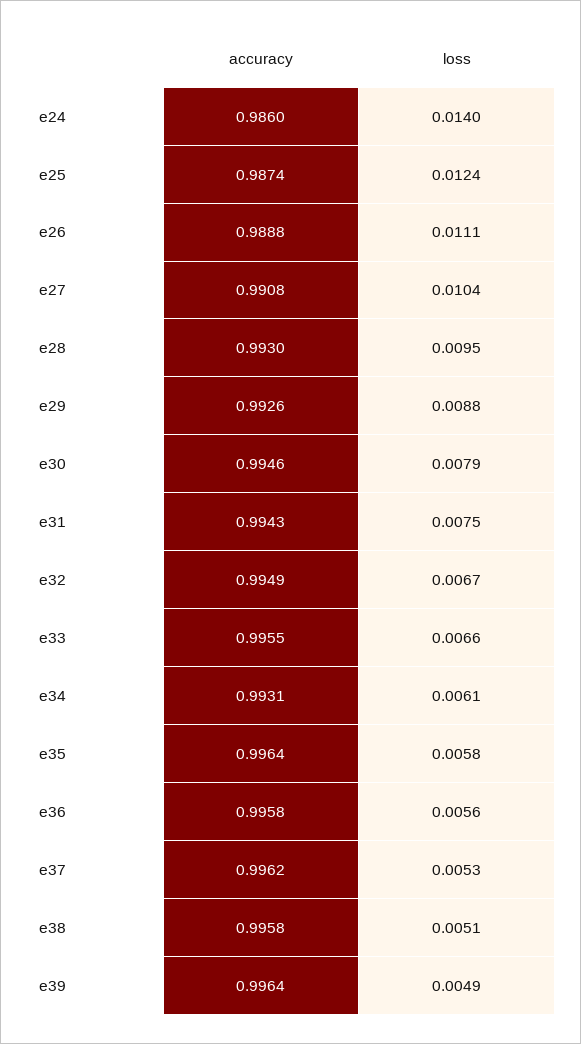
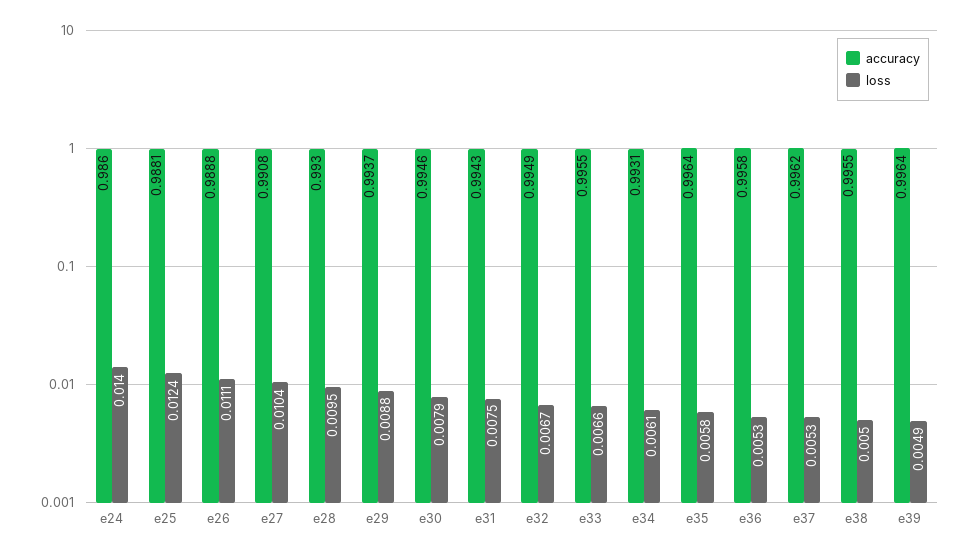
accuracy, e25: 0.9874 -> 0.9881
accuracy, e29: 0.9926 -> 0.9937
loss, e36: 0.0056 -> 0.0053
accuracy, e38: 0.9958 -> 0.9955
loss, e38: 0.0051 -> 0.005

